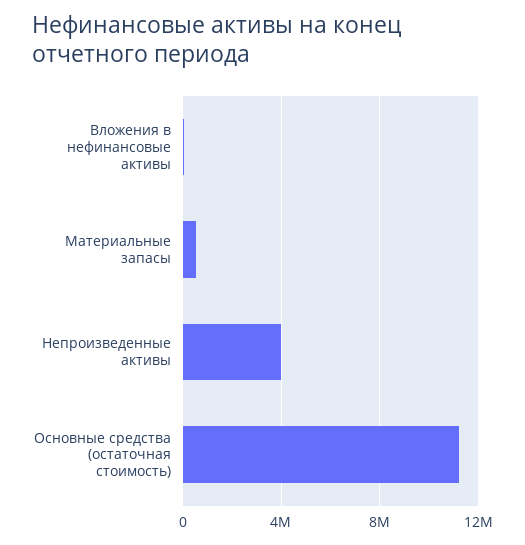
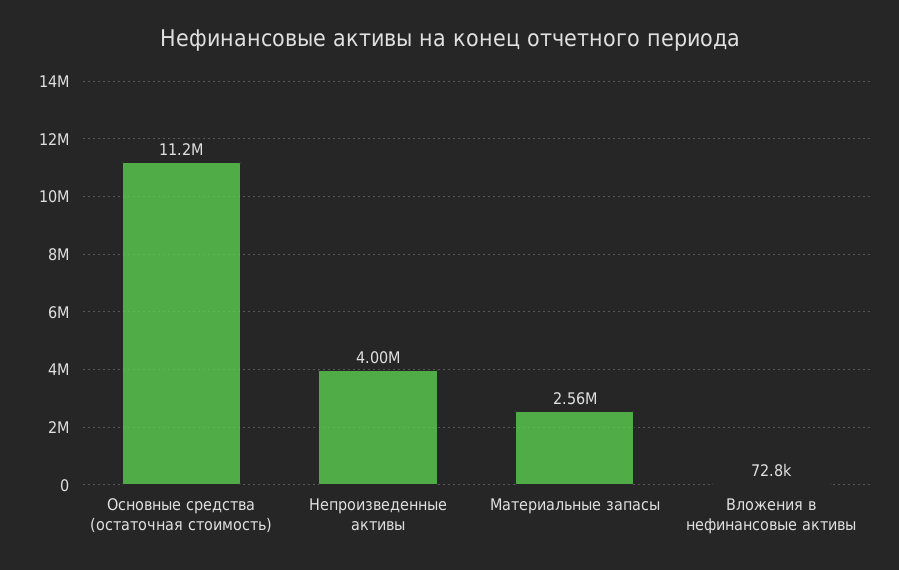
Материальные запасы: 500000 -> 2560000

